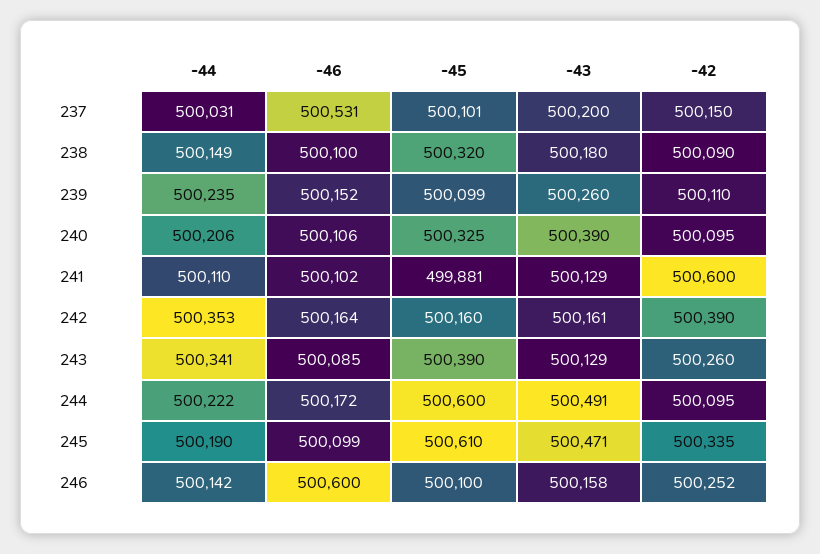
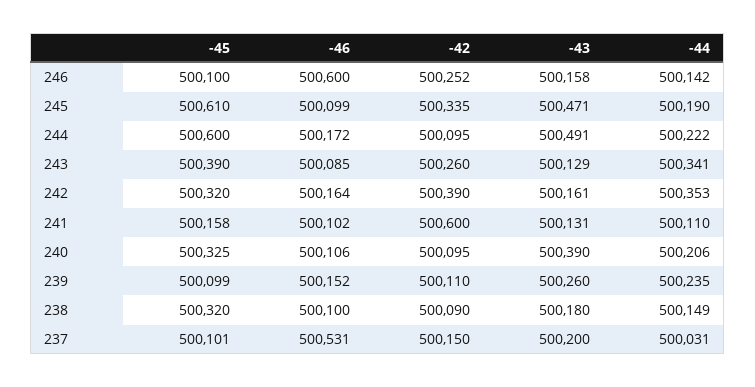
-45, 241: 499881 -> 500158
-43, 241: 500129 -> 500131
-45, 242: 500160 -> 500320

